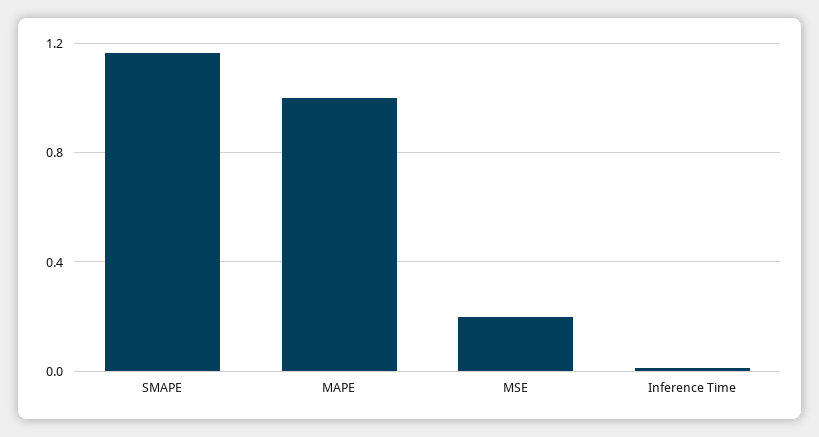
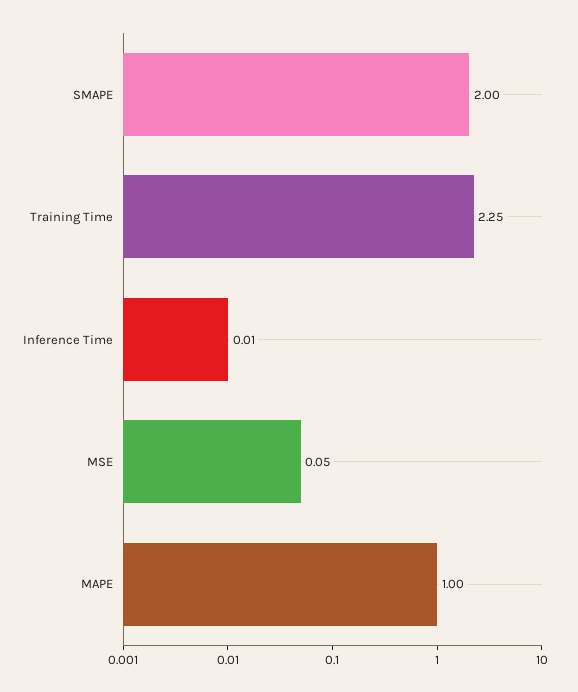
SMAPE: 1.15 -> 2
MSE: 0.2 -> 0.05
Training Time: none -> 2.25

